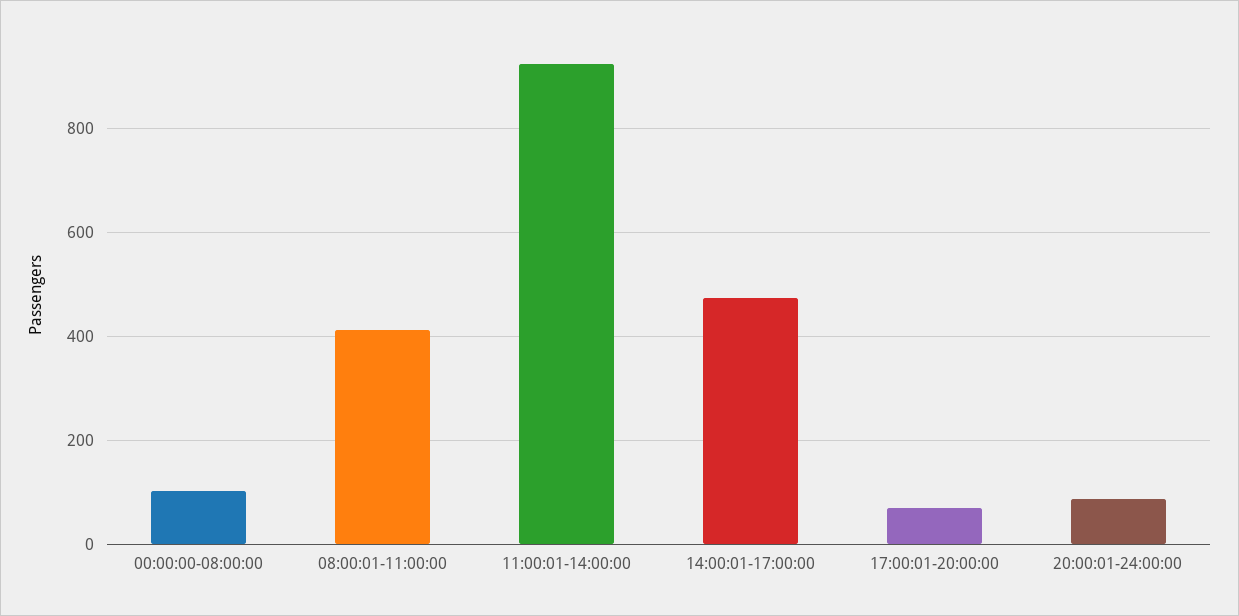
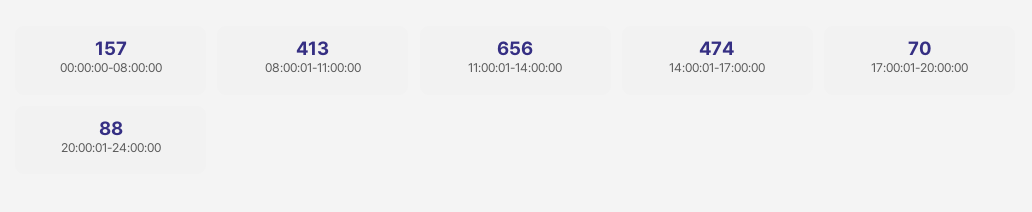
00:00:00-08:00:00: 100 -> 157
11:00:01-14:00:00: 920 -> 656

